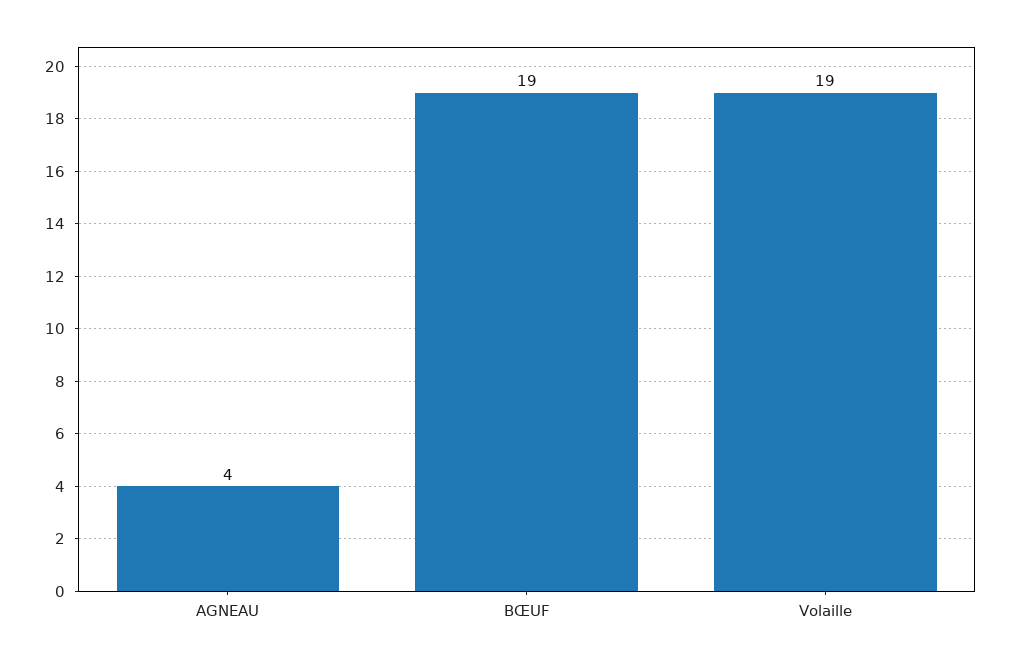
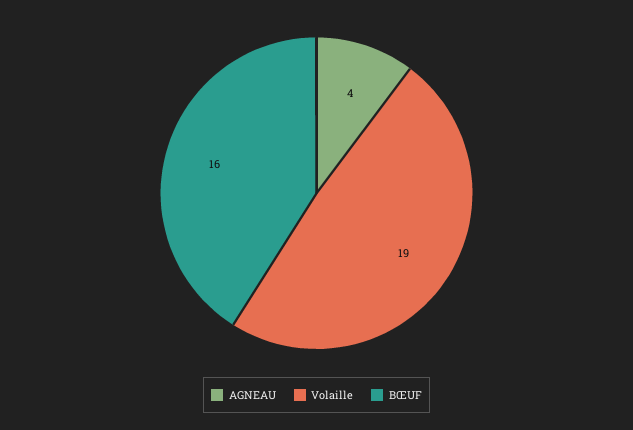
BŒUF: 19 -> 16

